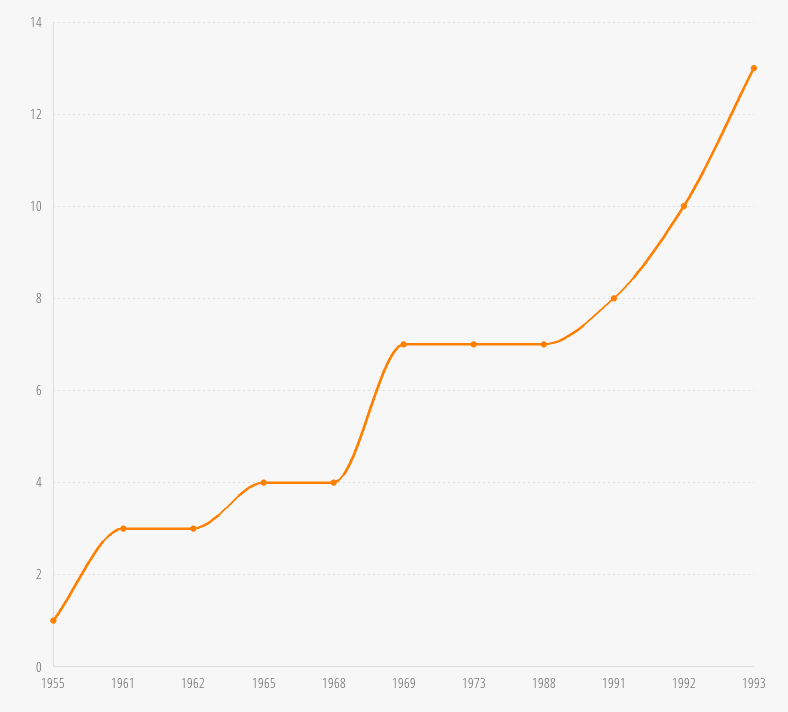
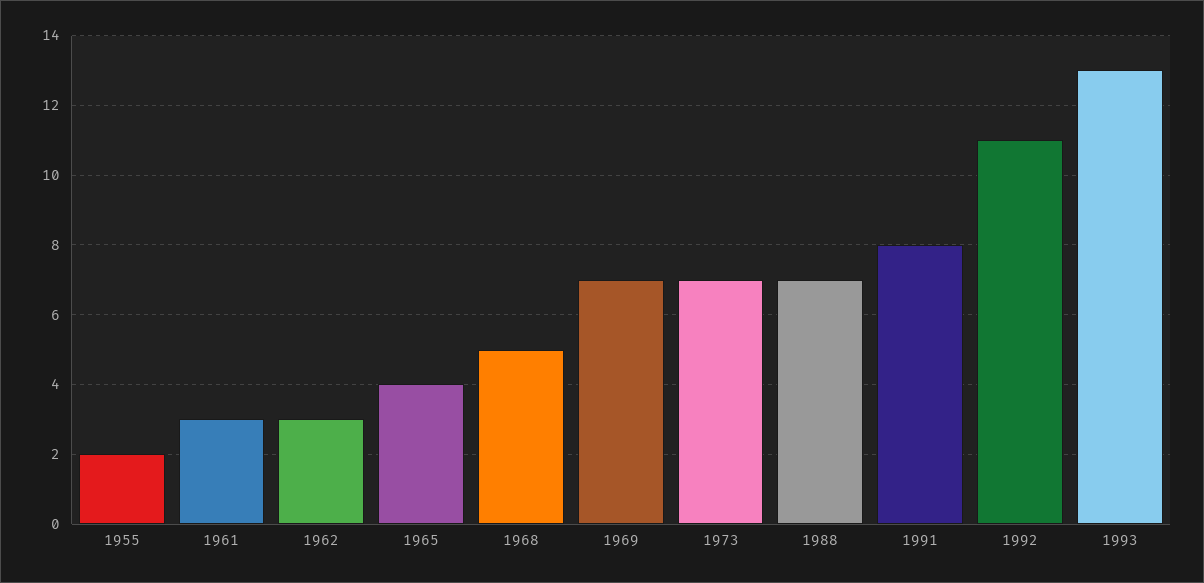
1955: 1 -> 2
1968: 4 -> 5
1992: 10 -> 11

